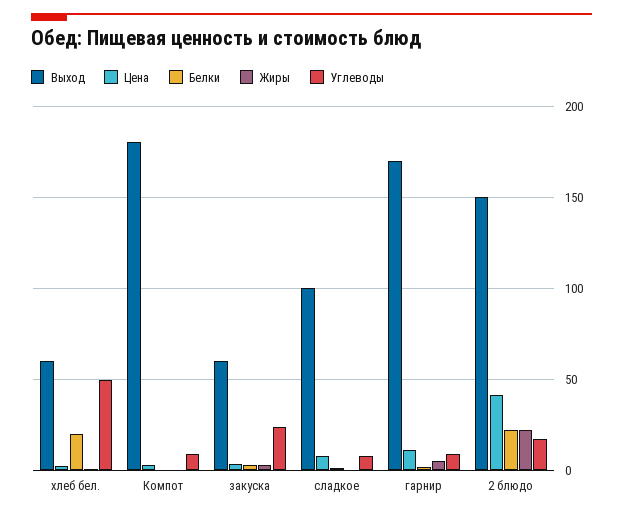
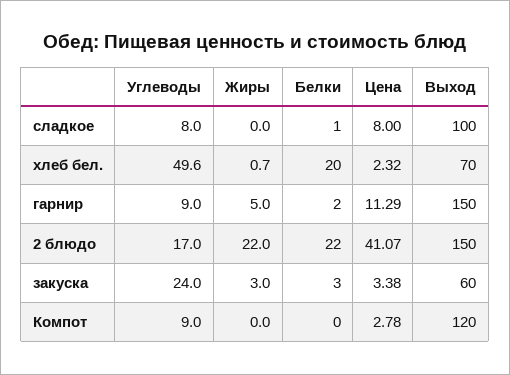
Выход, хлеб бел.: 60 -> 70
Выход, Компот: 180 -> 120
Выход, гарнир: 170 -> 150

